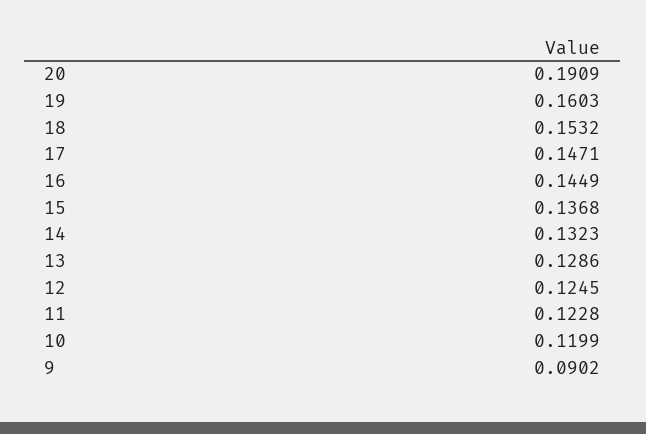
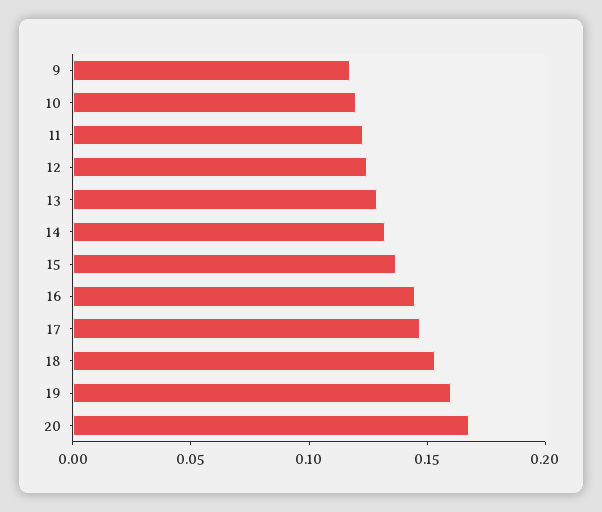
20: 0.1909 -> 0.17
9: 0.0902 -> 0.12

